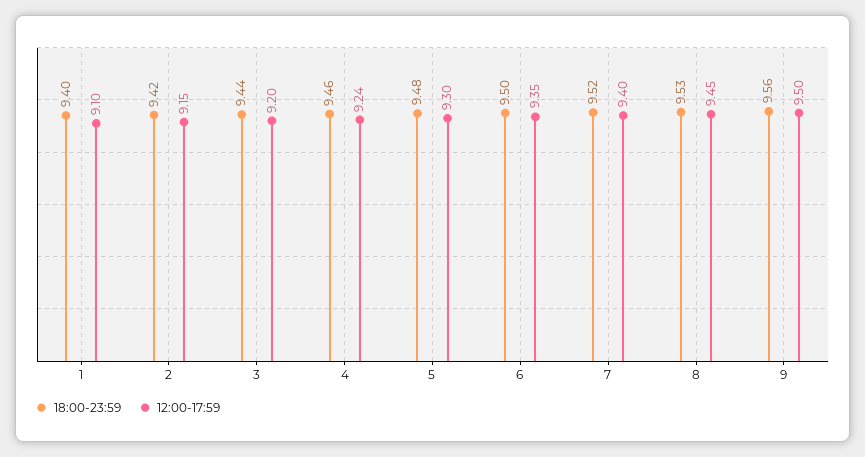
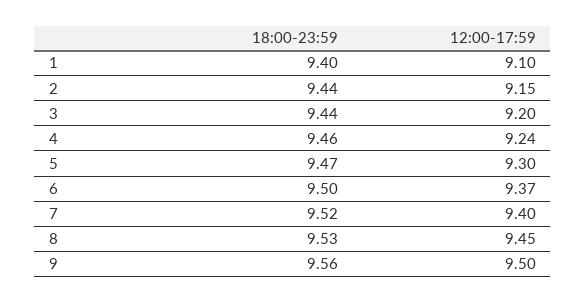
18:00-23:59, 2: 9.42 -> 9.44
18:00-23:59, 5: 9.48 -> 9.47
12:00-17:59, 6: 9.35 -> 9.37

